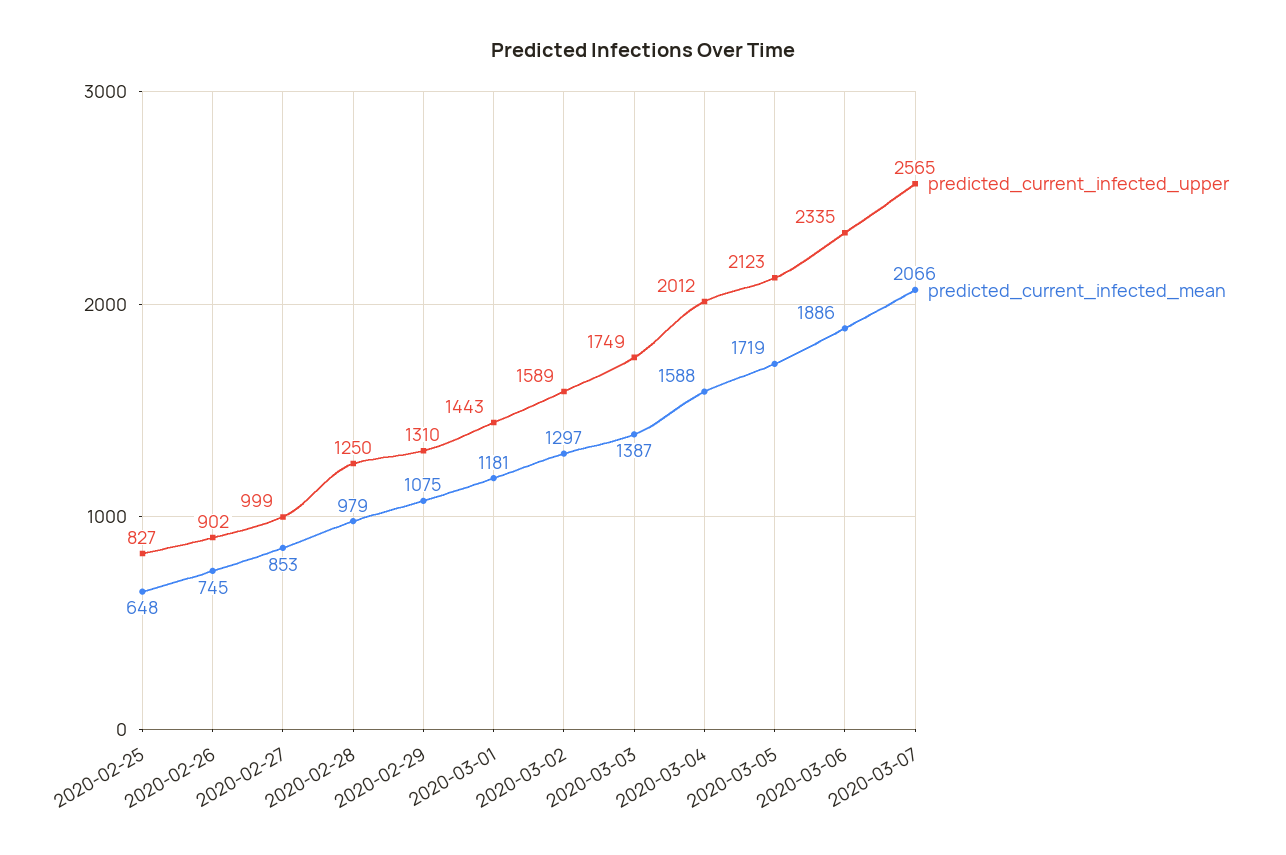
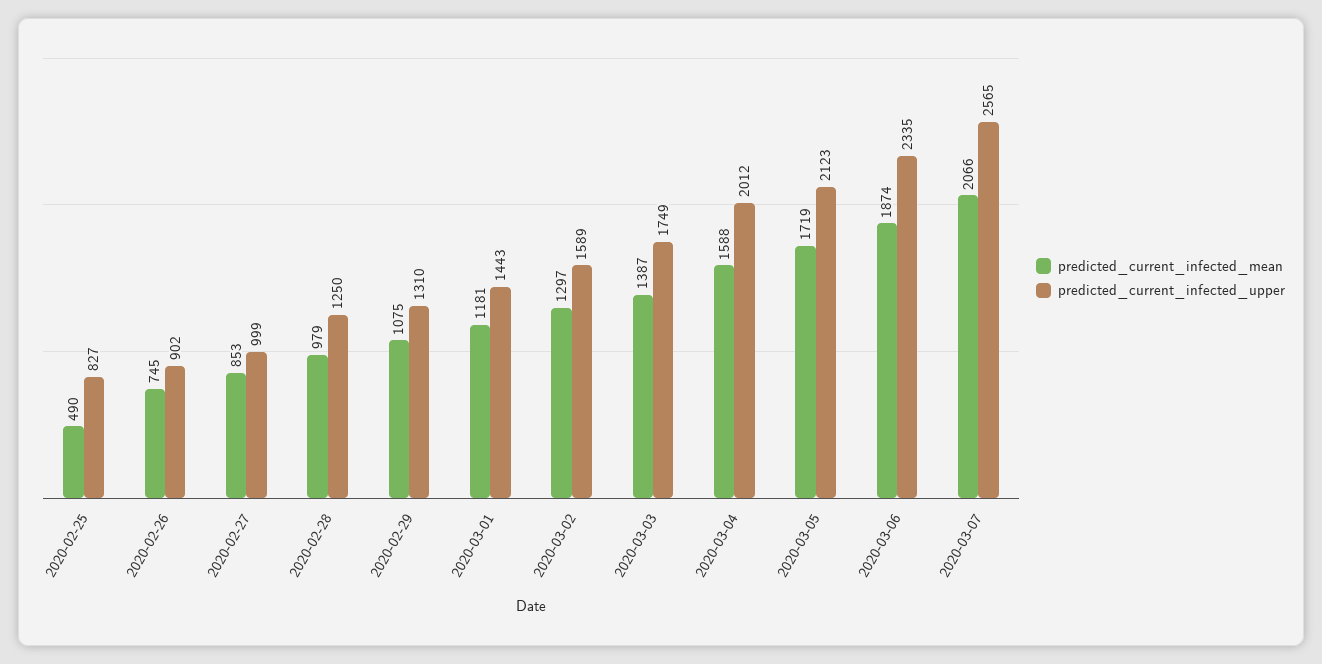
predicted_current_infected_mean, 2020-02-25: 648 -> 490
predicted_current_infected_mean, 2020-03-06: 1886 -> 1874

